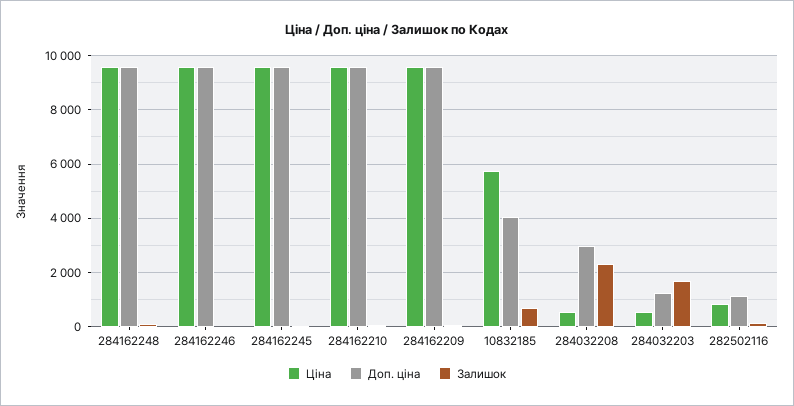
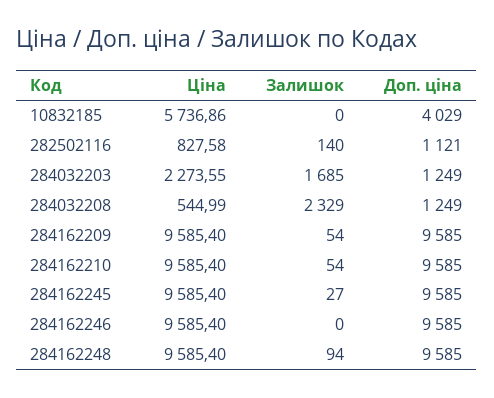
Залишок, 10832185: 750 -> 0
Доп. ціна, 284032208: 3000 -> 1249
Ціна, 284032203: 500 -> 2273.55

